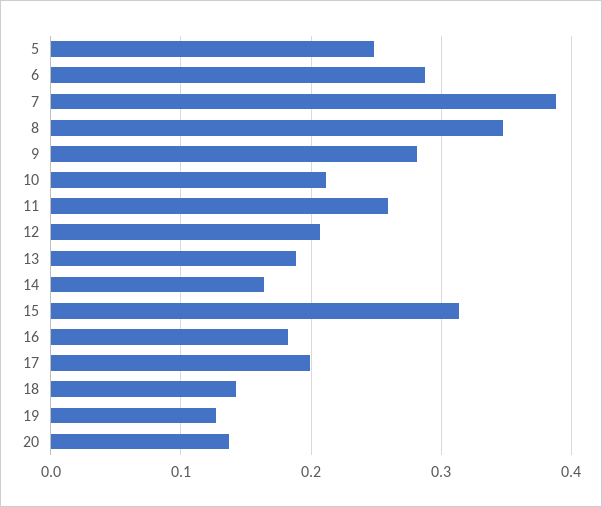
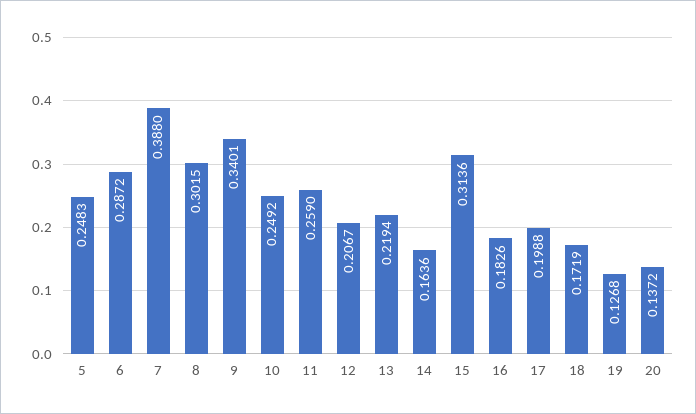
8: 0.35 -> 0.3015
9: 0.28 -> 0.3401
10: 0.21 -> 0.2492
13: 0.19 -> 0.2194
18: 0.14 -> 0.1719

